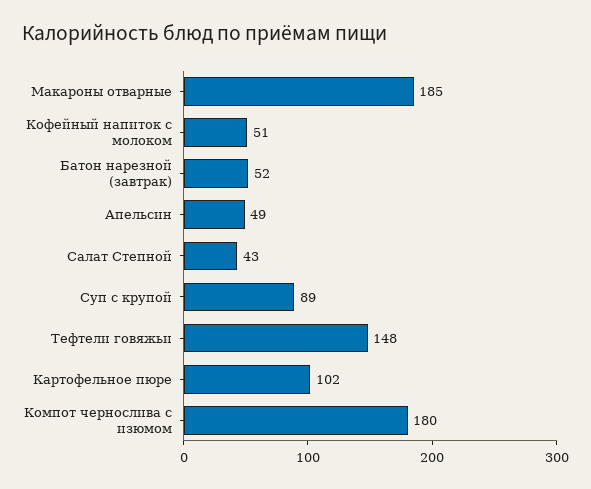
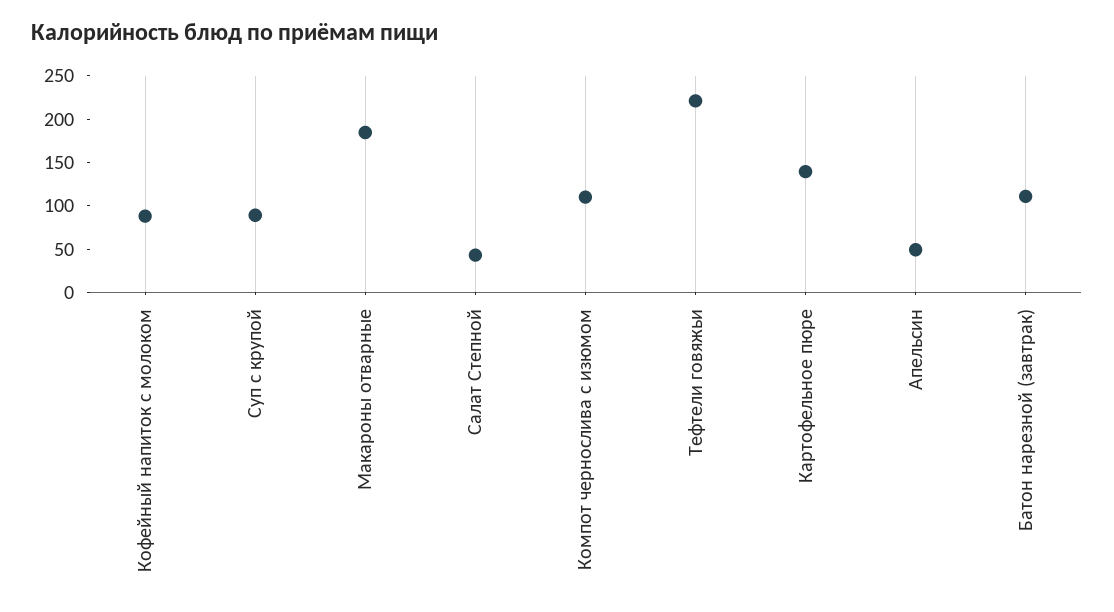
Кофейный напиток с молоком: 51 -> 90
Батон нарезной (завтрак): 52 -> 110
Тефтели говяжьи: 148 -> 220
Картофельное пюре: 102 -> 140
Компот чернослива с изюмом: 180 -> 110

